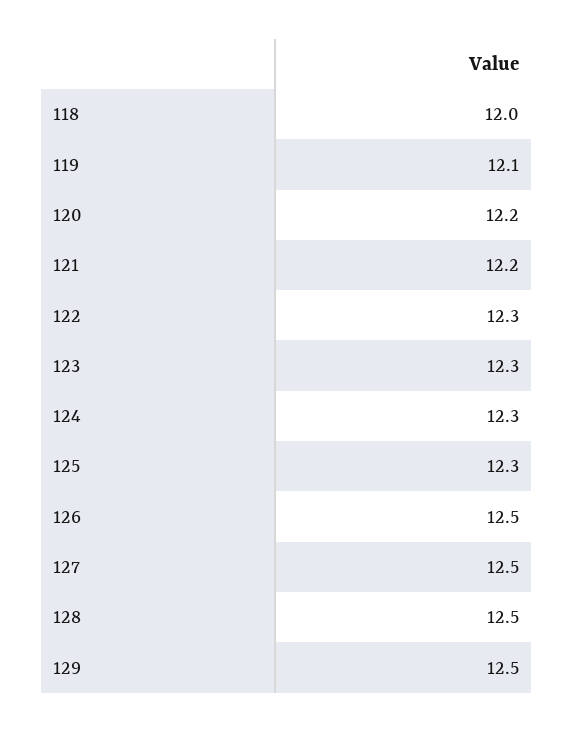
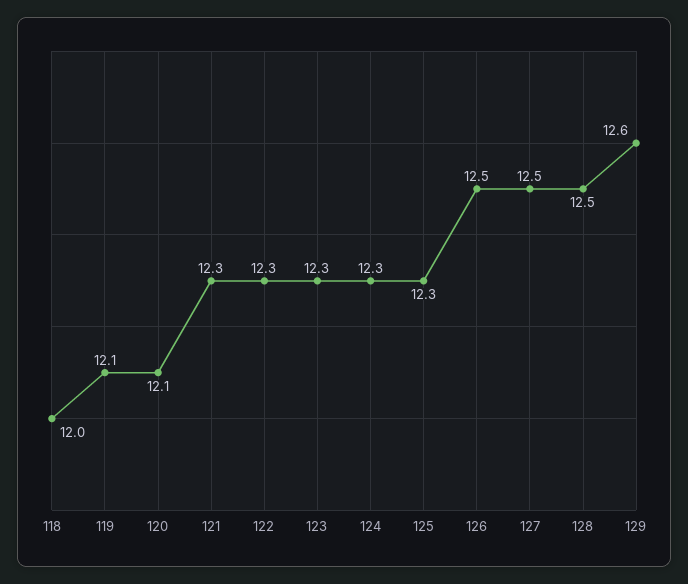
120: 12.2 -> 12.1
121: 12.2 -> 12.3
129: 12.5 -> 12.6

